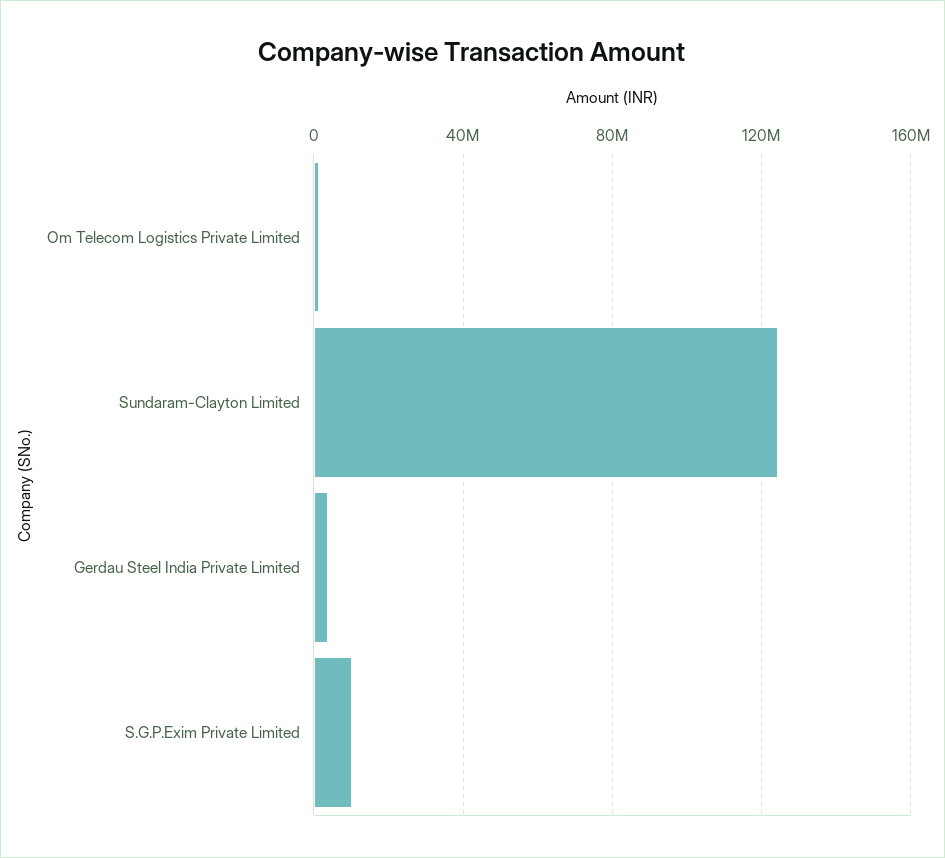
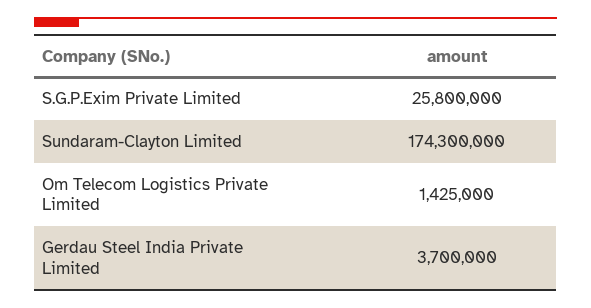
Sundaram-Clayton Limited: 125000000 -> 174300000
S.G.P.Exim Private Limited: 10000000 -> 25800000

